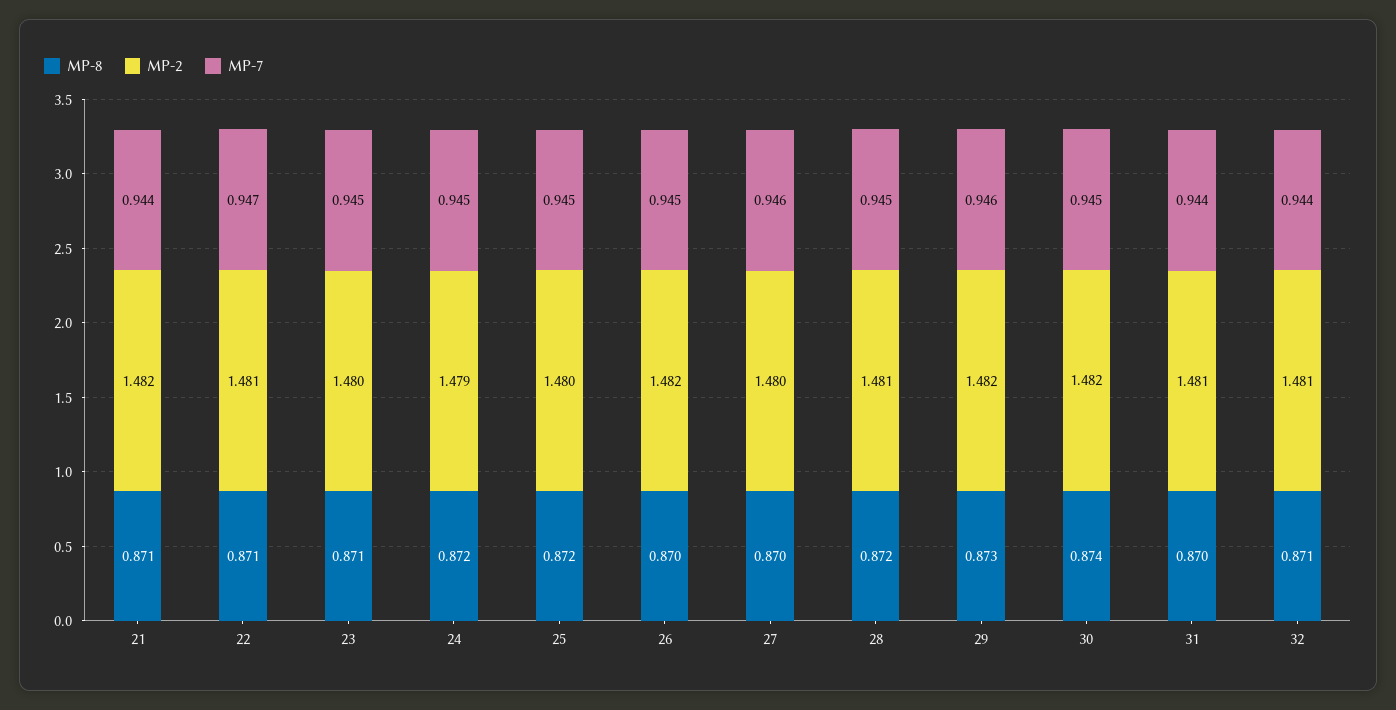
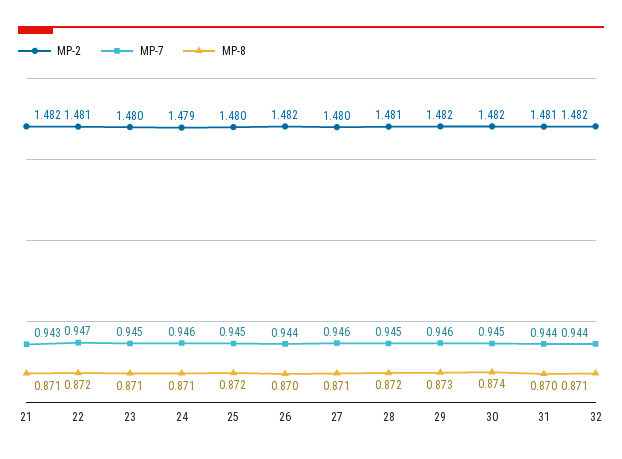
MP-7, 21: 0.944 -> 0.943
MP-8, 22: 0.871 -> 0.872
MP-8, 24: 0.872 -> 0.871
MP-7, 24: 0.945 -> 0.946
MP-7, 26: 0.945 -> 0.944
MP-8, 27: 0.87 -> 0.871
MP-2, 32: 1.481 -> 1.482

